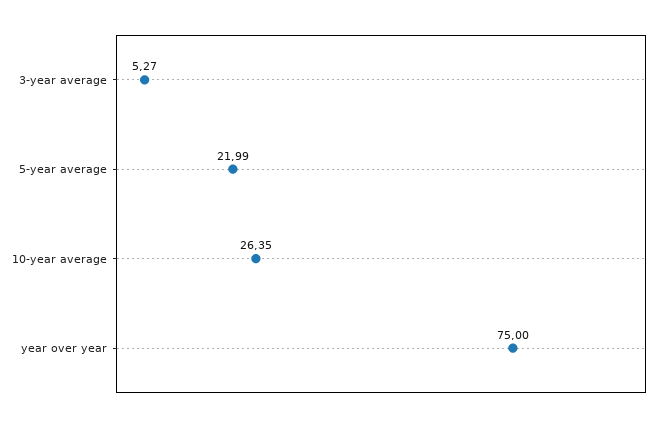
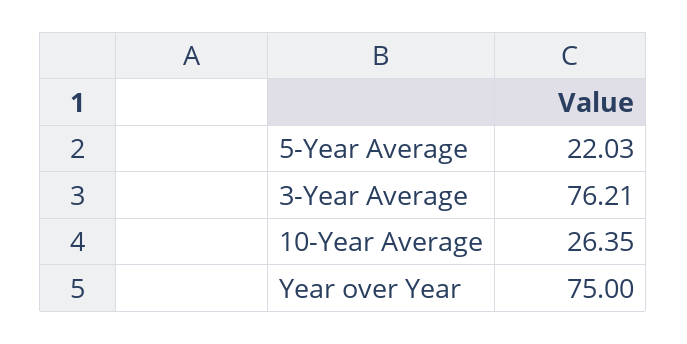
3-year average: 5.27 -> 76.21
5-year average: 21.99 -> 22.03

